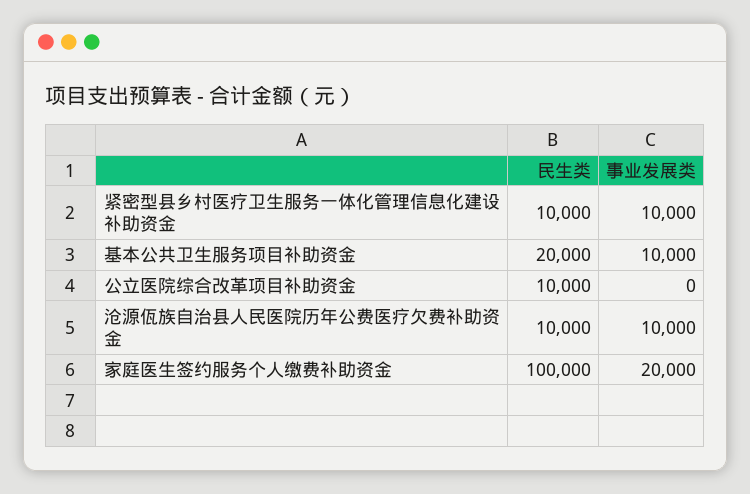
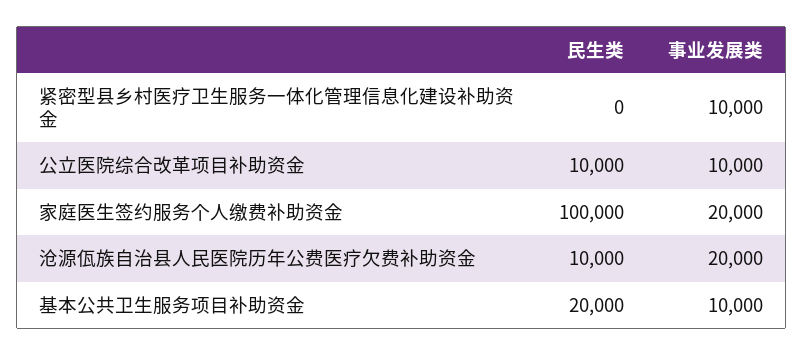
民生类, 紧密型县乡村医疗卫生服务一体化管理信息化建设补助资金: 10000 -> 0
事业发展类, 公立医院综合改革项目补助资金: 0 -> 10000
事业发展类, 沧源佤族自治县人民医院历年公费医疗欠费补助资金: 10000 -> 20000

